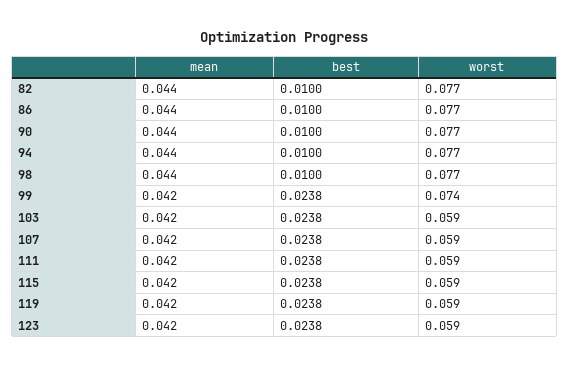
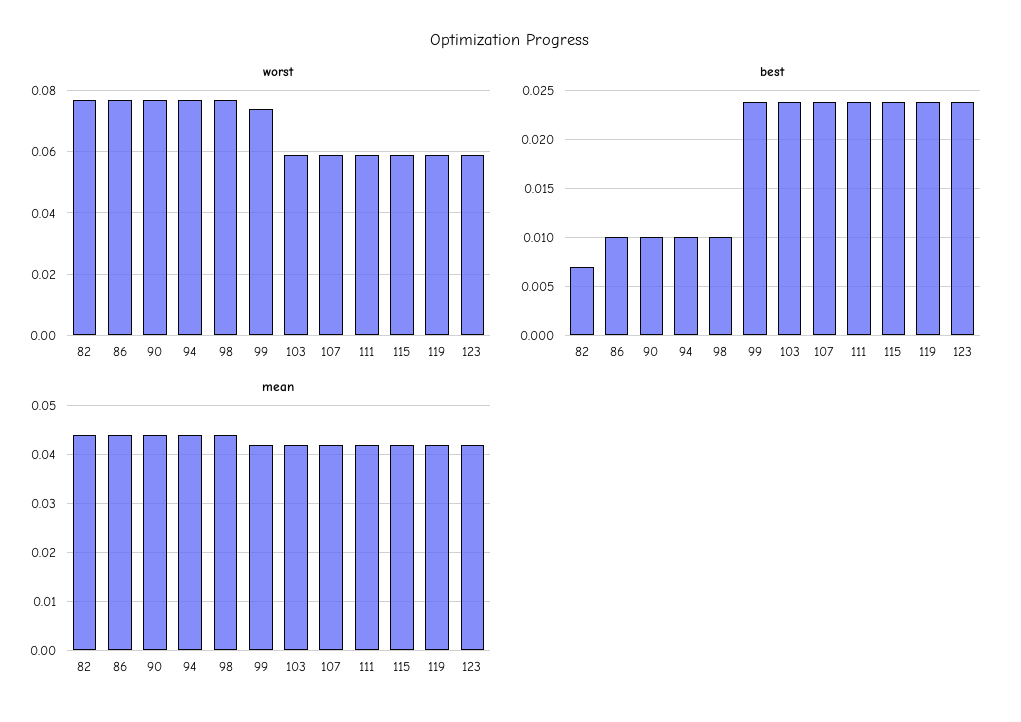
best, 82: 0.01 -> 0.007

